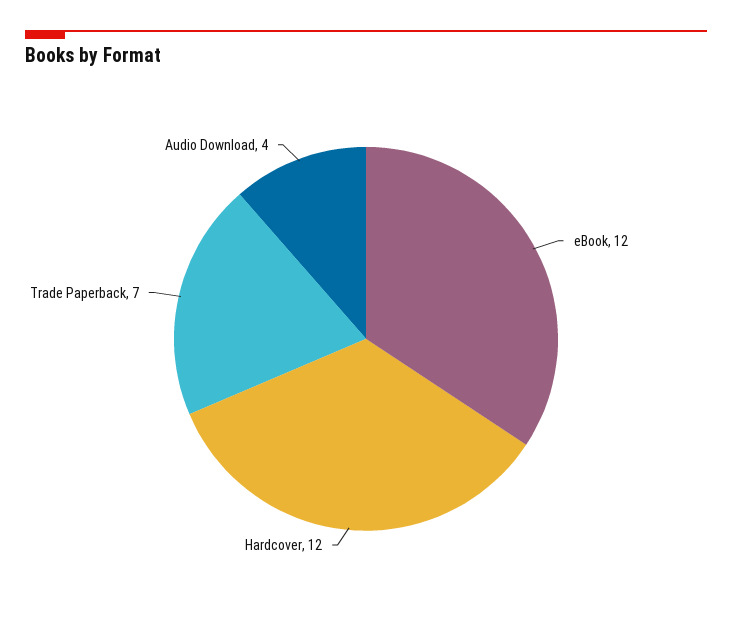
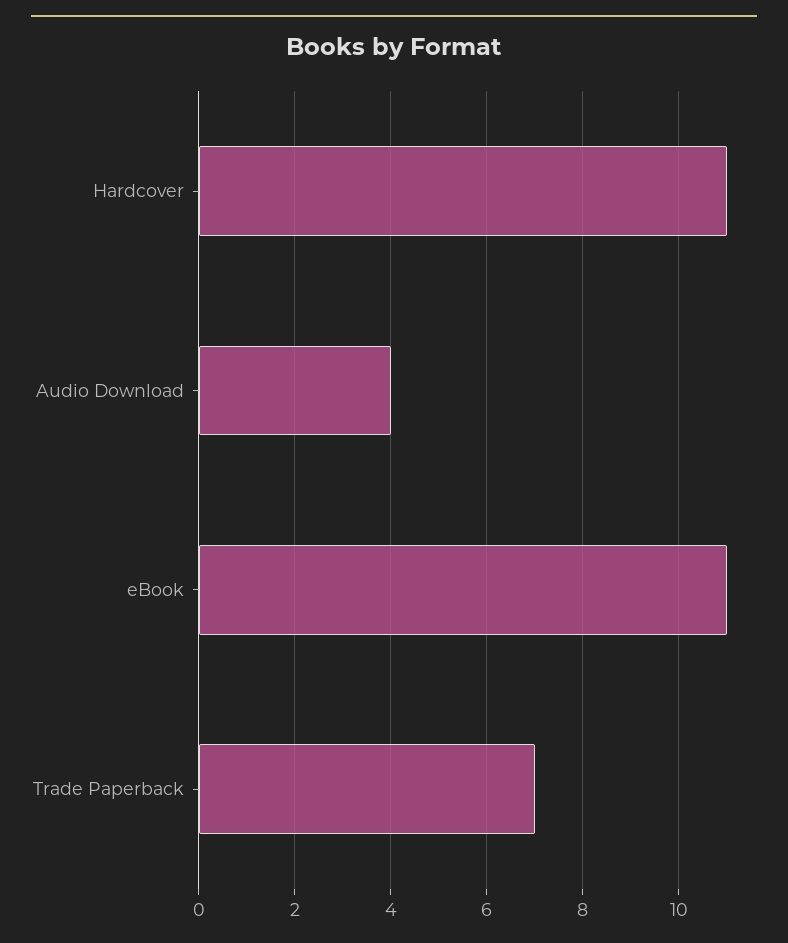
eBook: 12 -> 11
Hardcover: 12 -> 11

